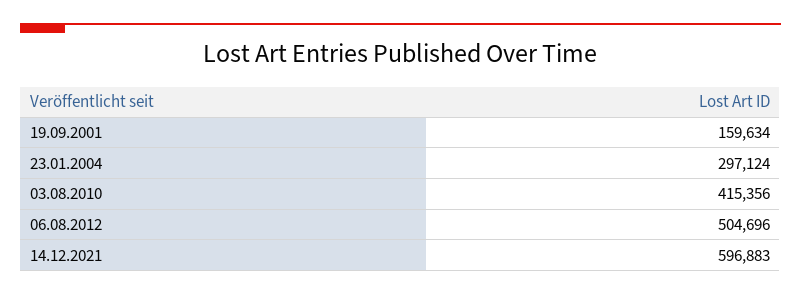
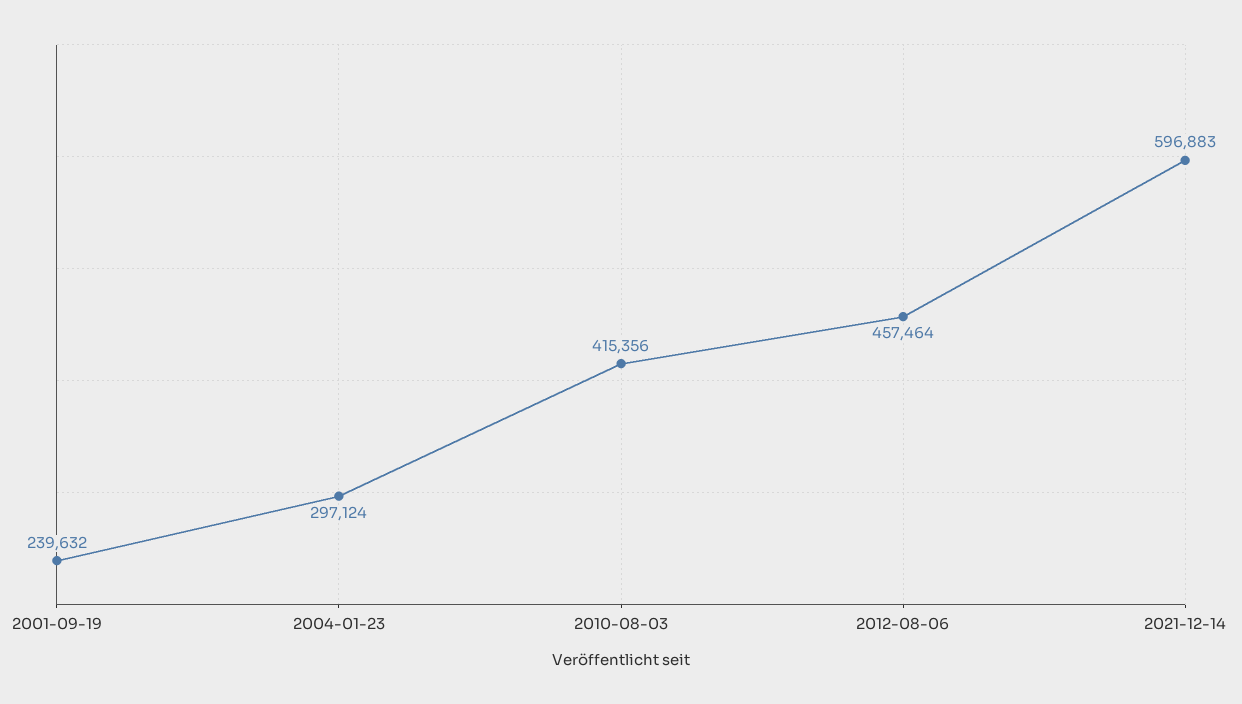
19.09.2001: 159634 -> 239632
06.08.2012: 504696 -> 457464

